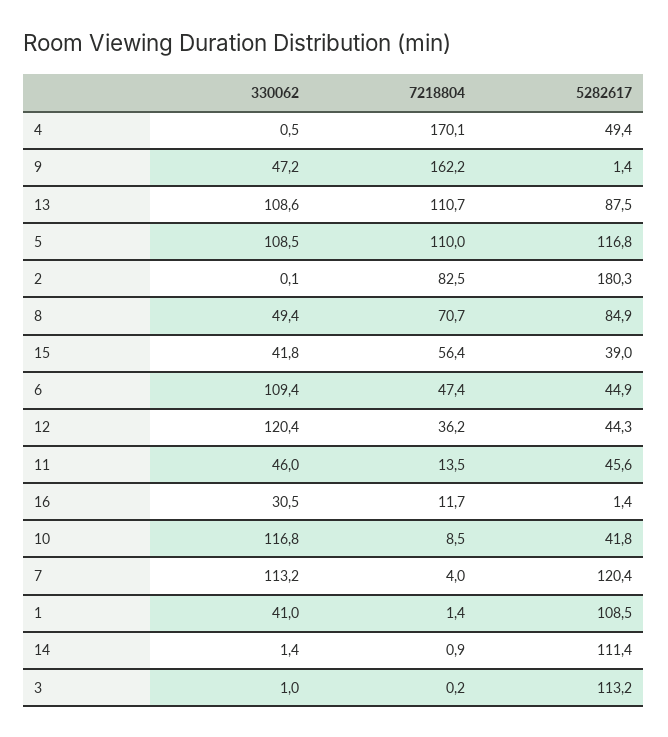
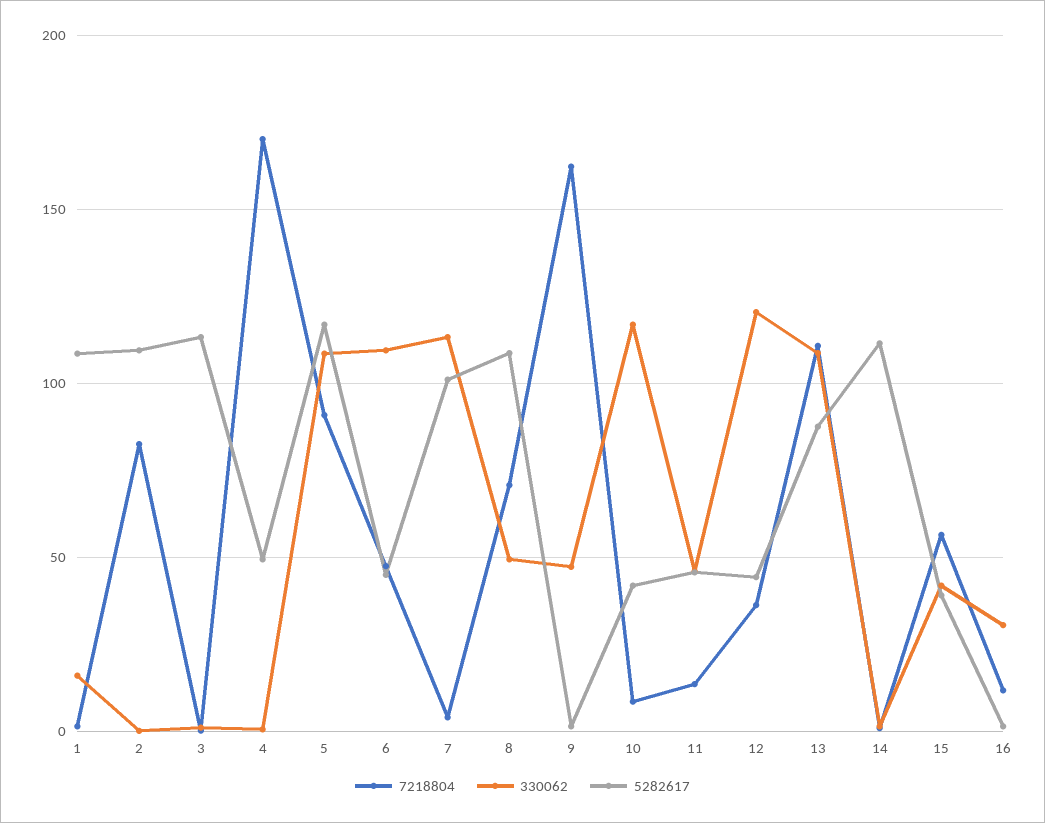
7218804, 5: 110 -> 90
5282617, 2: 180.3 -> 110
5282617, 8: 84.9 -> 110
5282617, 7: 120.4 -> 100
330062, 1: 41 -> 15

